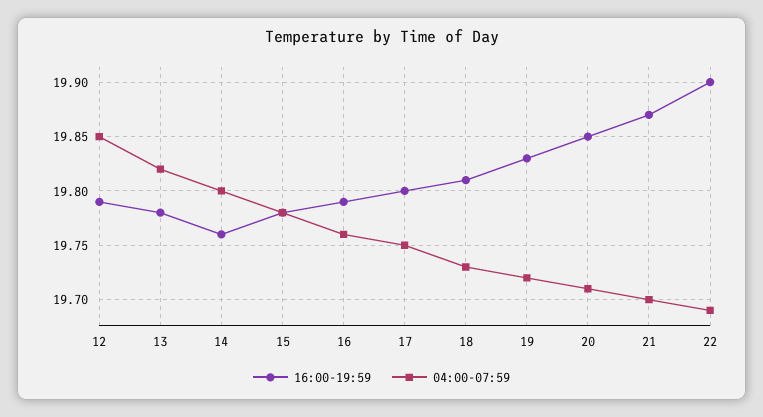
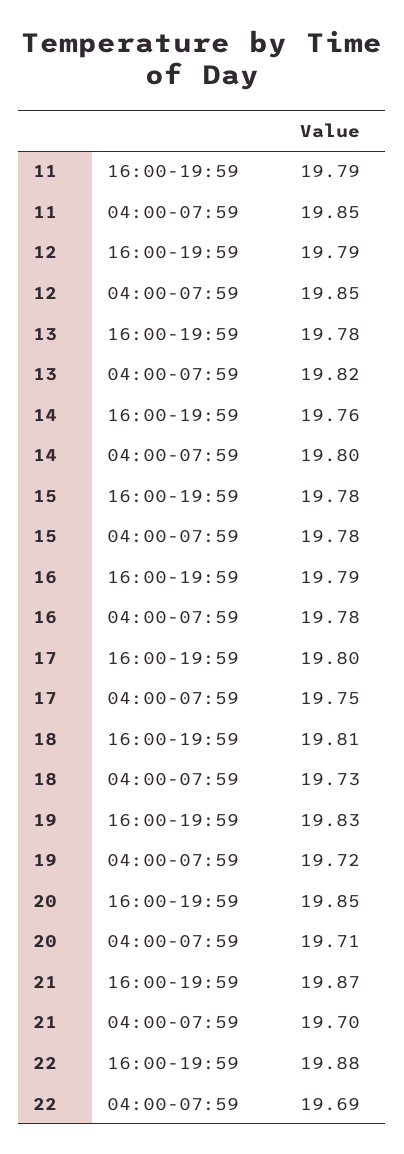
04:00-07:59, 16: 19.76 -> 19.78
16:00-19:59, 22: 19.9 -> 19.88
16:00-19:59, 11: none -> 19.79
04:00-07:59, 11: none -> 19.85

